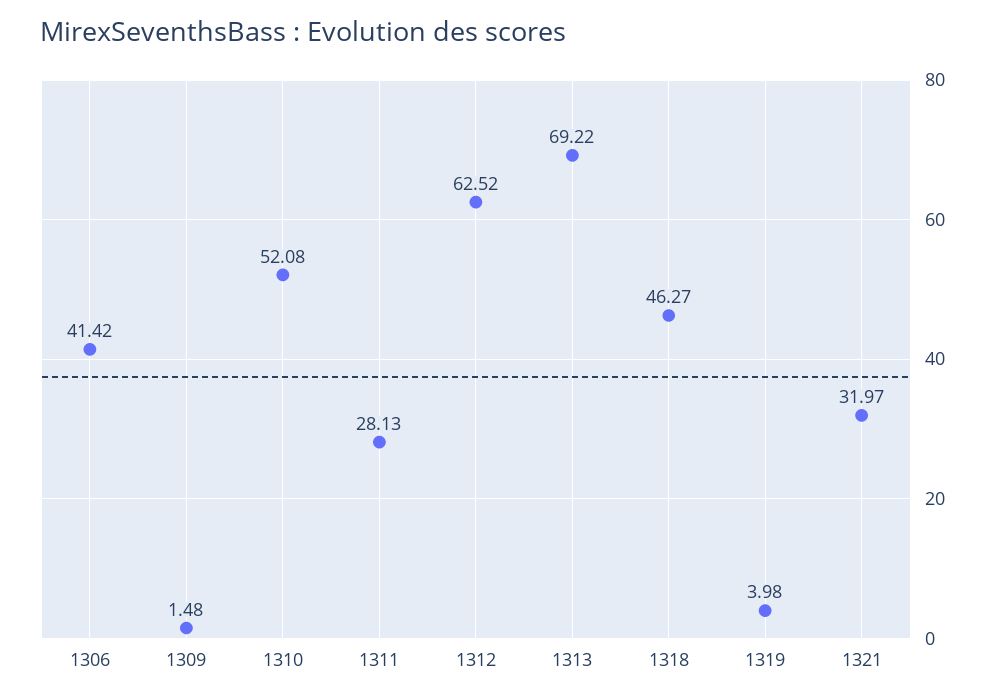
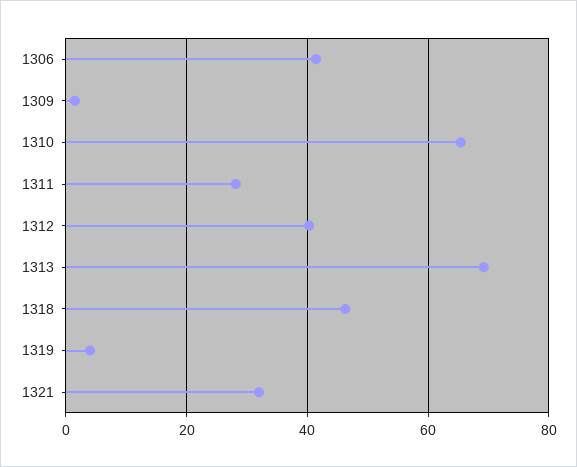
1310: 52.08 -> 66
1312: 62.52 -> 40

